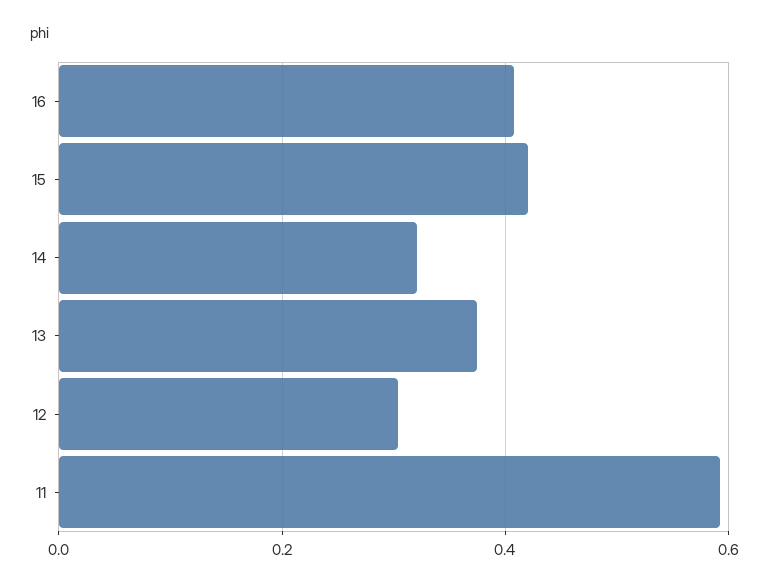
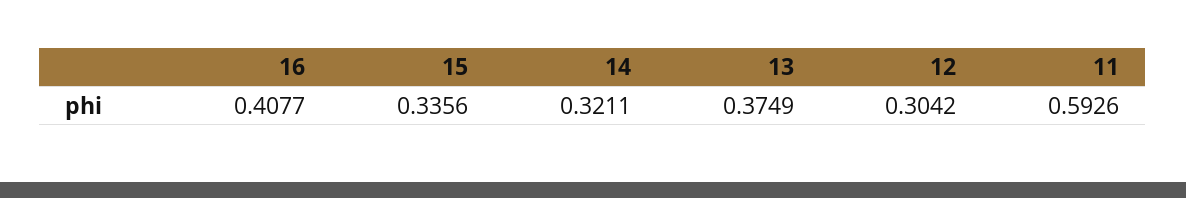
15: 0.42 -> 0.3356

